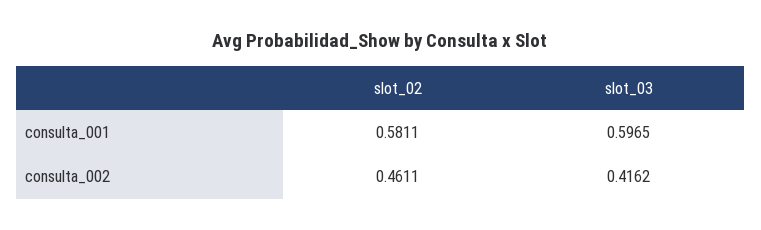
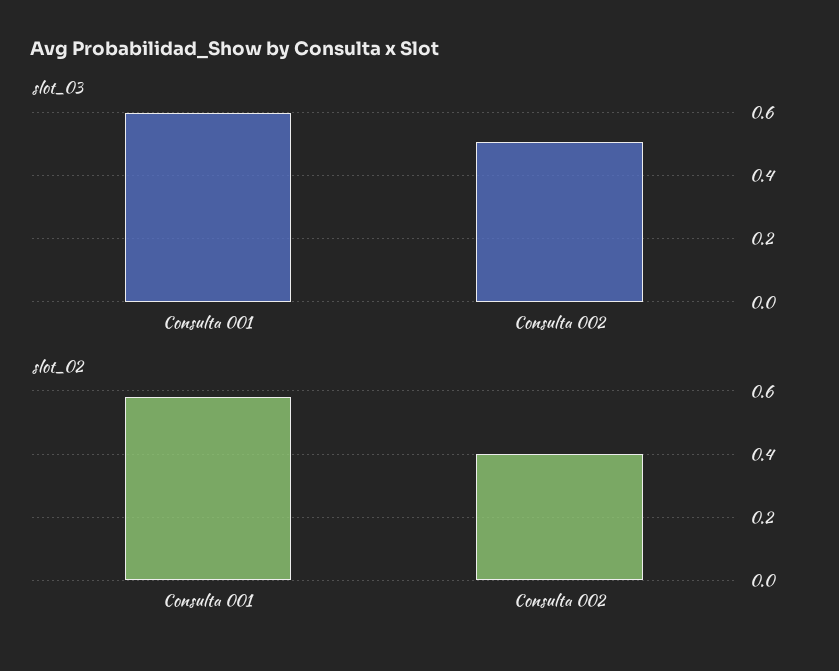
slot_02, consulta_002: 0.4611 -> 0.4
slot_03, consulta_002: 0.4162 -> 0.5

